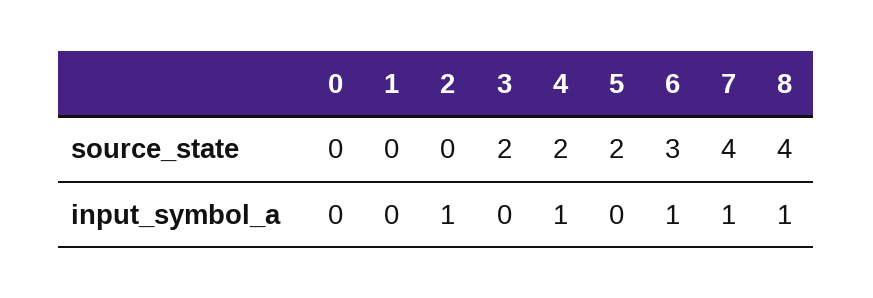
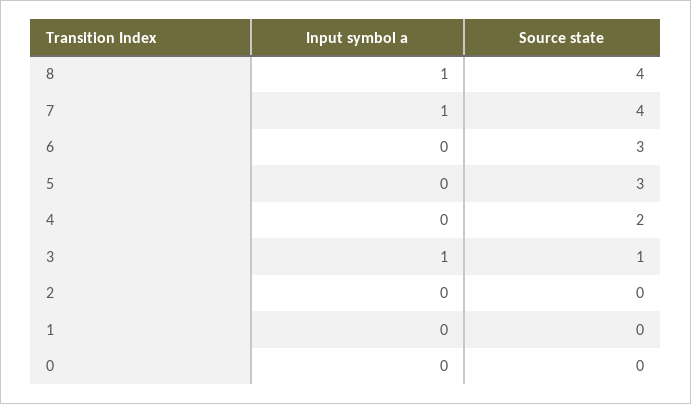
3, source_state: 2 -> 1
5, source_state: 2 -> 3
2, input_symbol_a: 1 -> 0
3, input_symbol_a: 0 -> 1
4, input_symbol_a: 1 -> 0
6, input_symbol_a: 1 -> 0

